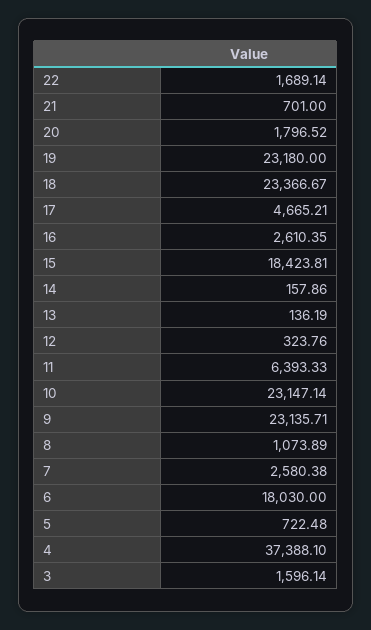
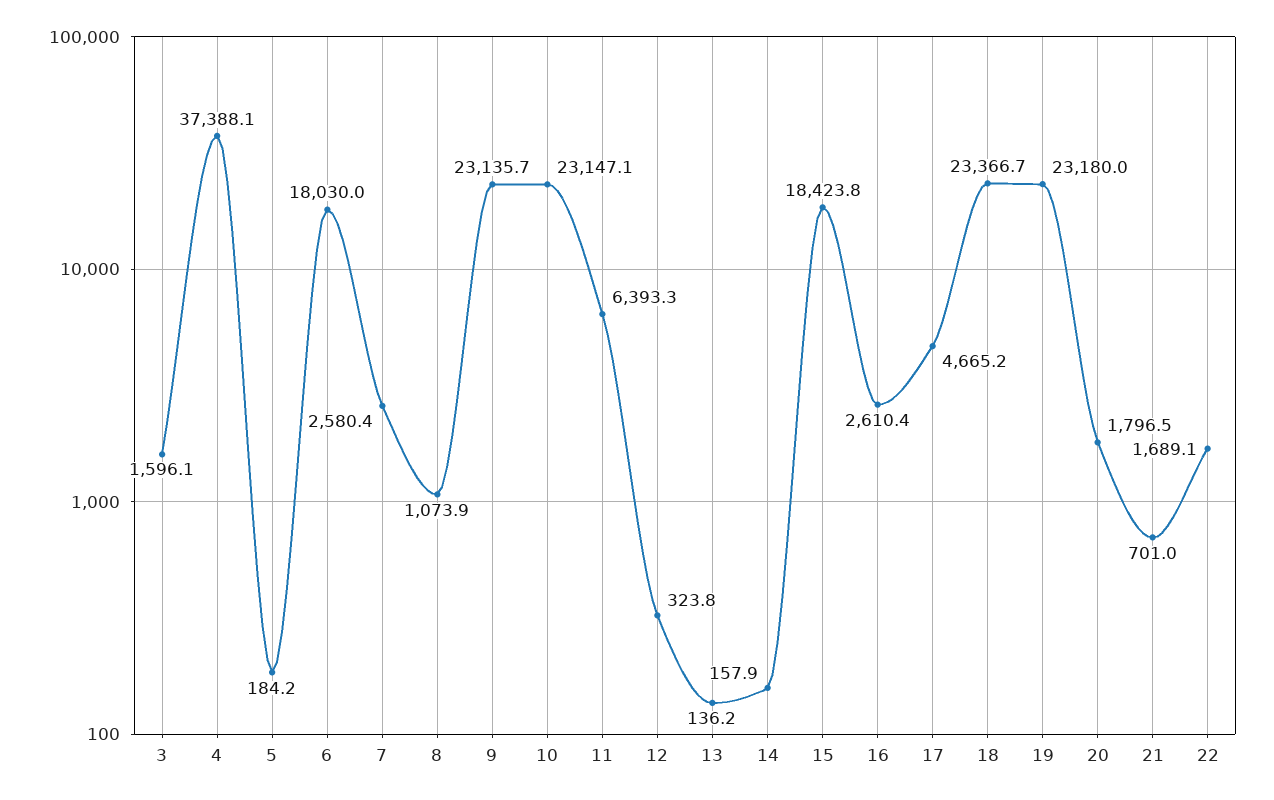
5: 722.48 -> 184.2

